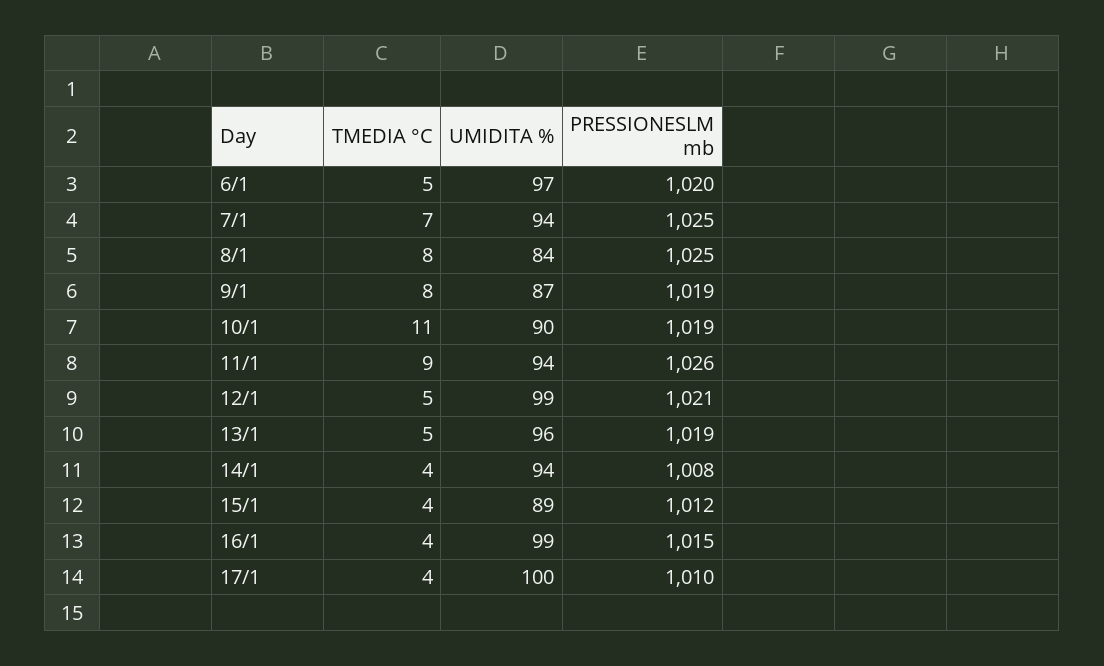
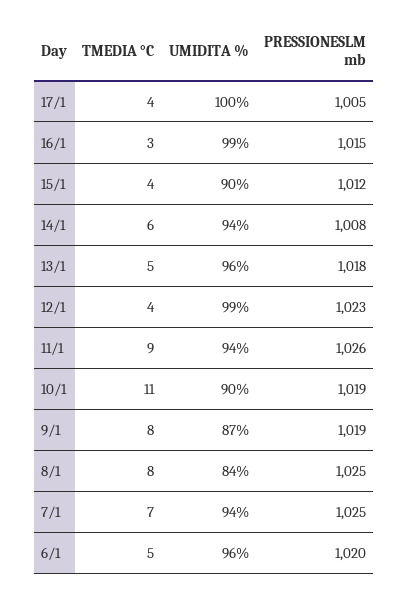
UMIDITA %, 6/1: 97 -> 96
TMEDIA °C, 12/1: 5 -> 4
PRESSIONESLM mb, 12/1: 1021 -> 1023
PRESSIONESLM mb, 13/1: 1019 -> 1018
TMEDIA °C, 14/1: 4 -> 6
UMIDITA %, 15/1: 89 -> 90
TMEDIA °C, 16/1: 4 -> 3
PRESSIONESLM mb, 17/1: 1010 -> 1005

